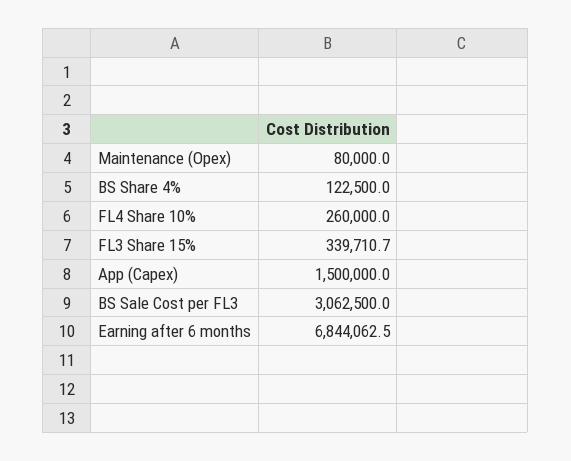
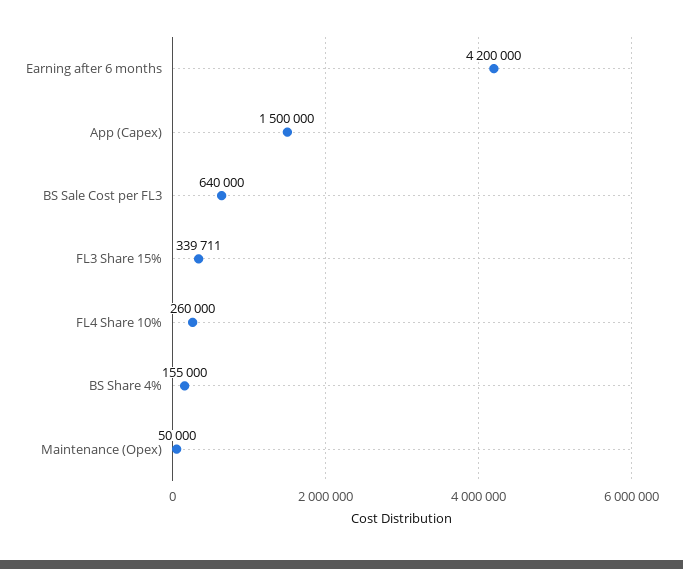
Maintenance (Opex): 80000 -> 50000
BS Share 4%: 122500 -> 155000
BS Sale Cost per FL3: 3062500 -> 640000
Earning after 6 months: 6844062.5 -> 4200000

